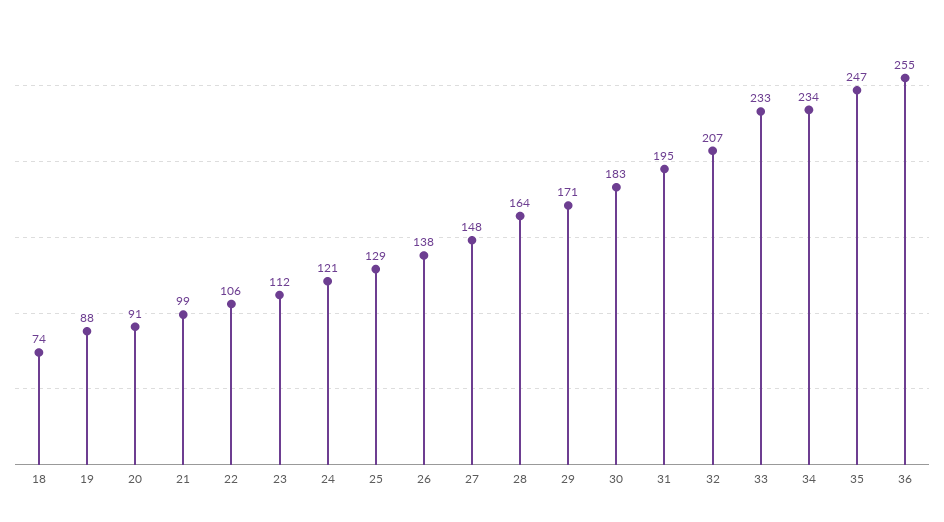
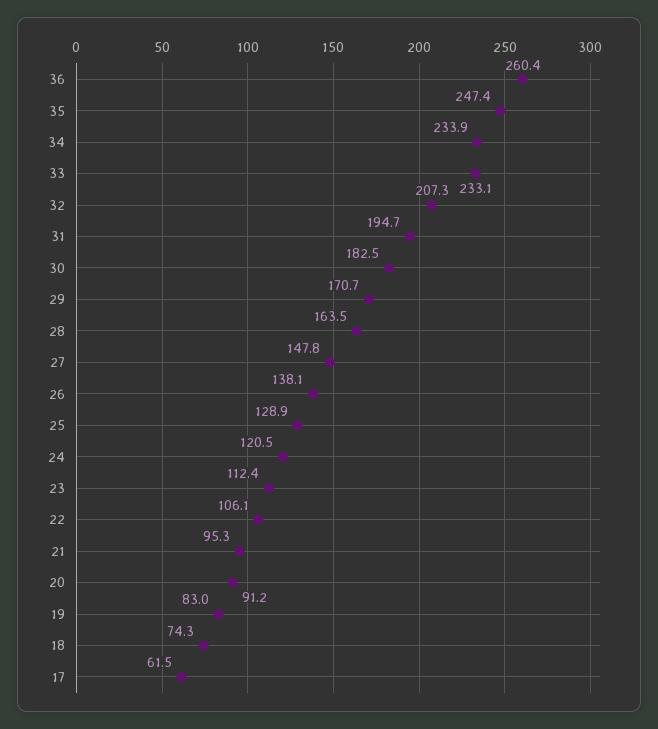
19: 88 -> 83
21: 99 -> 95.3
36: 255 -> 260.4
17: none -> 61.5

